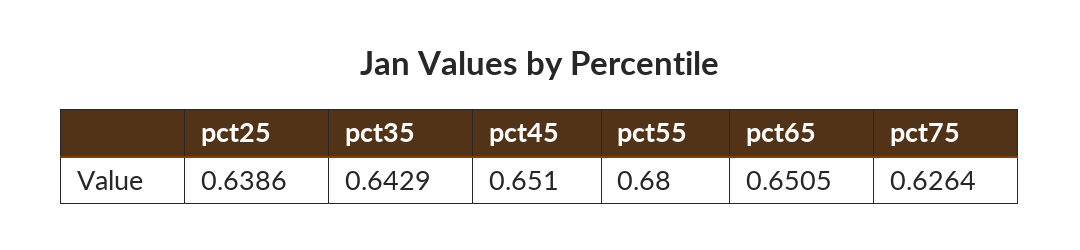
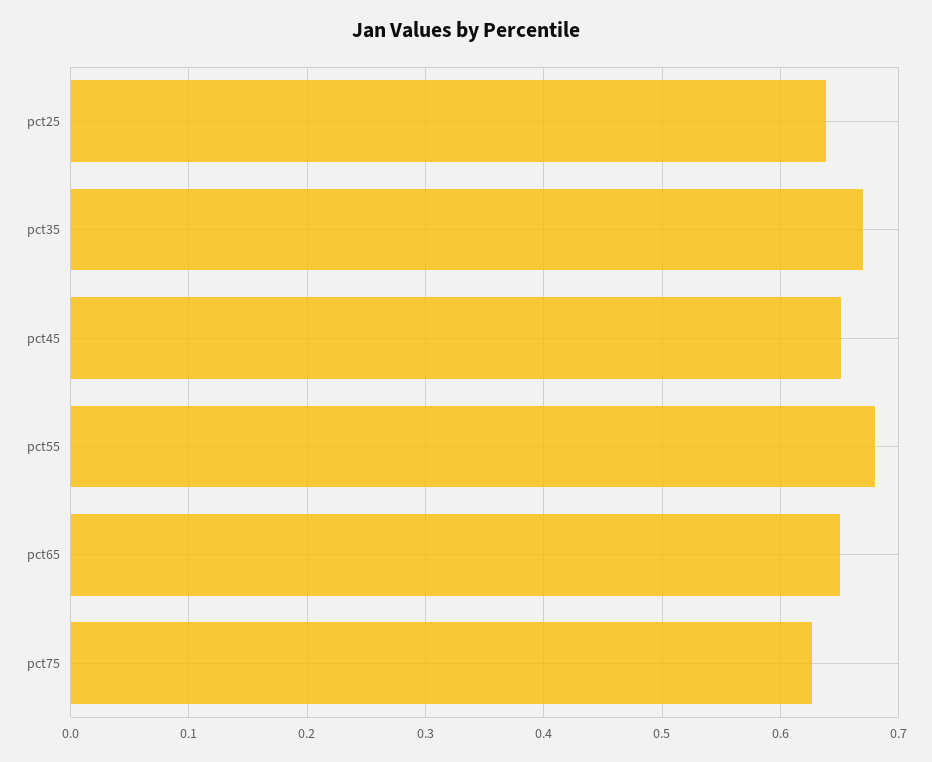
pct35: 0.6429 -> 0.67

